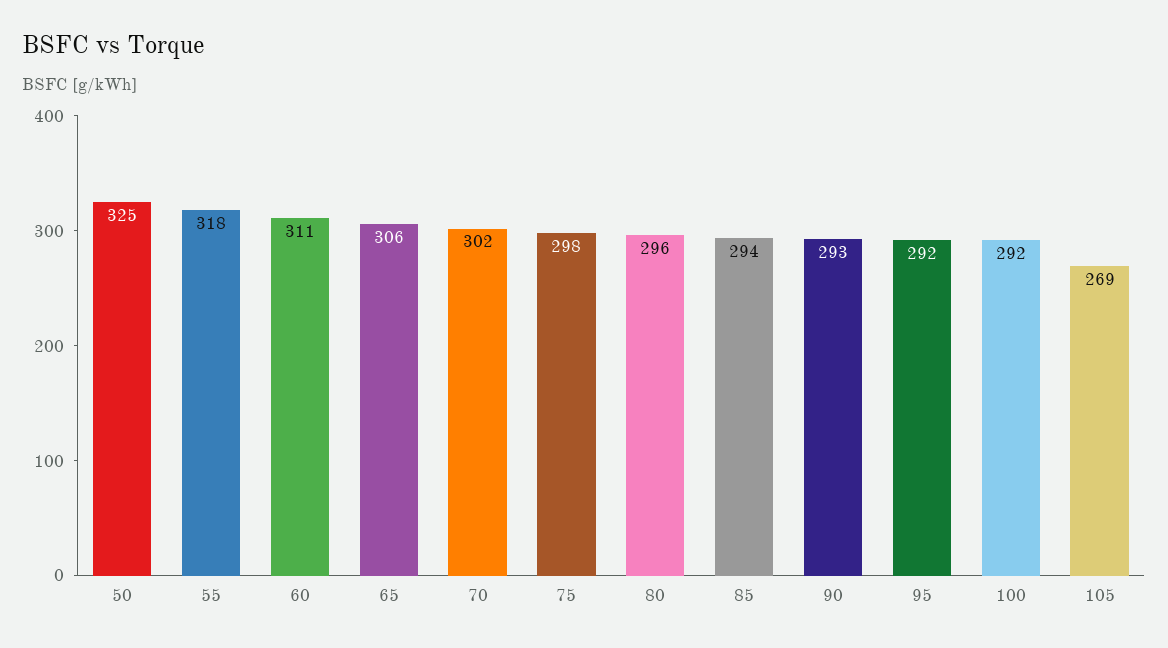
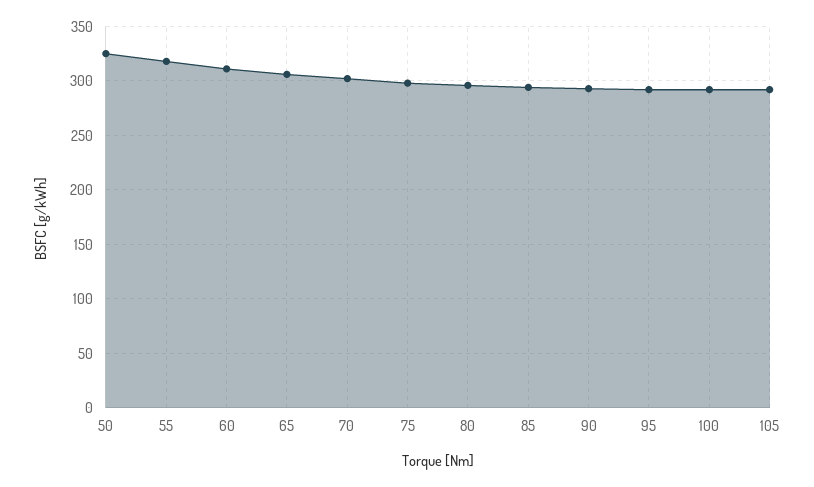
105: 269 -> 290

